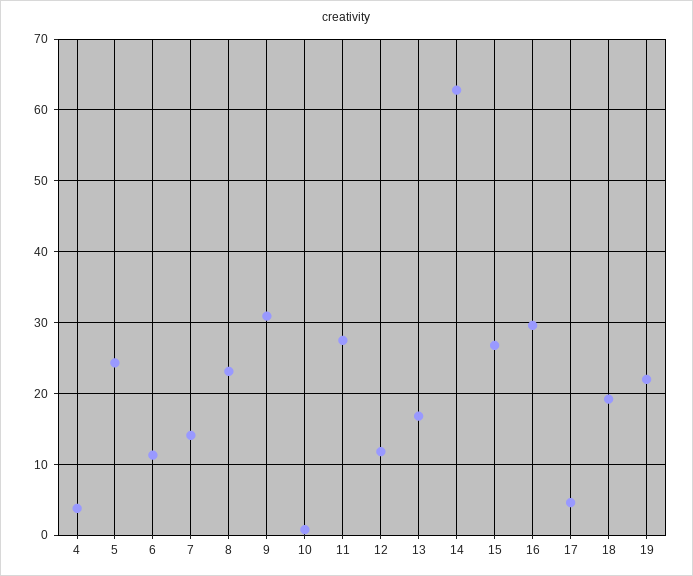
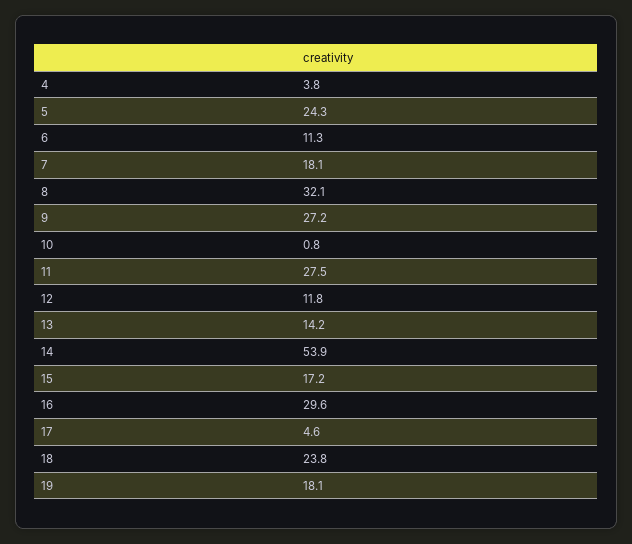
7: 14 -> 18.1
8: 23 -> 32.1
9: 31 -> 27.2
13: 17 -> 14.2
14: 63 -> 53.9
15: 27 -> 17.2
18: 19 -> 23.8
19: 22 -> 18.1

